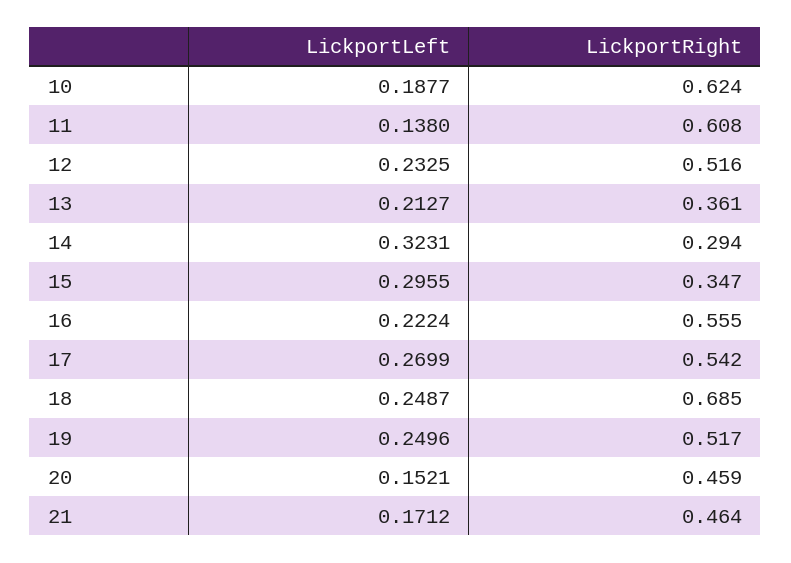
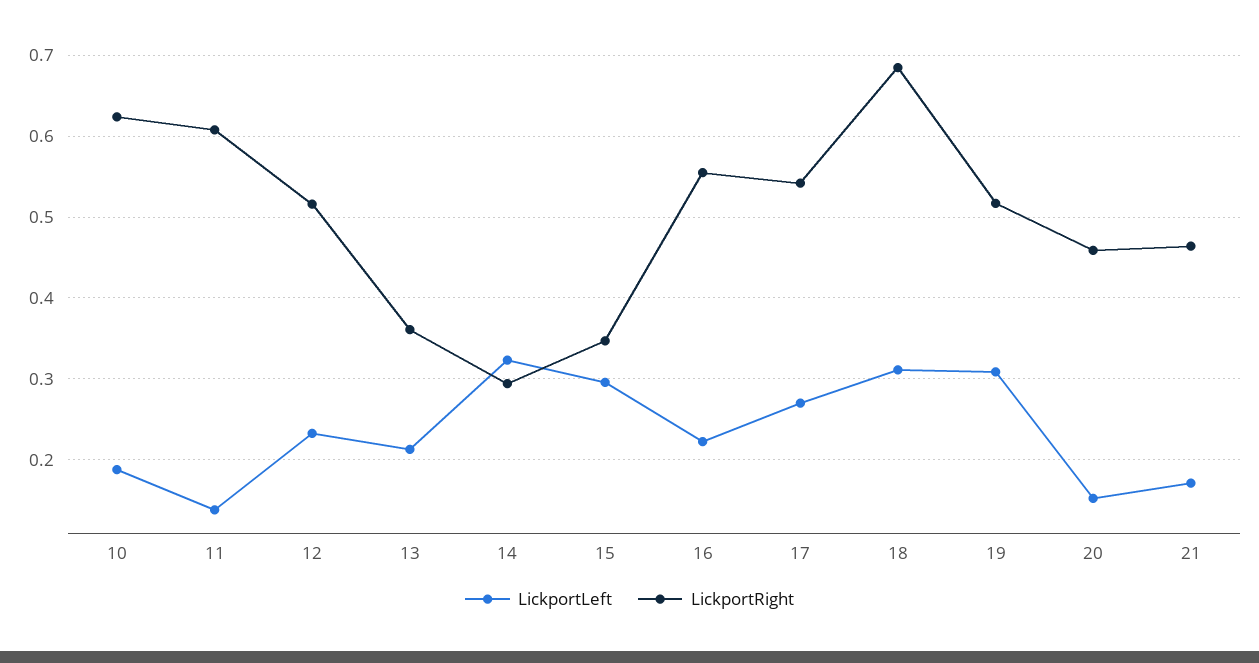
LickportLeft, 18: 0.2487 -> 0.31
LickportLeft, 19: 0.2496 -> 0.31

